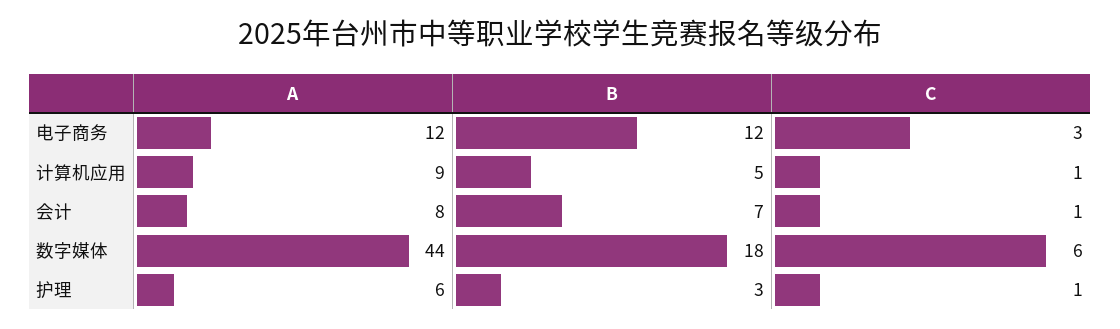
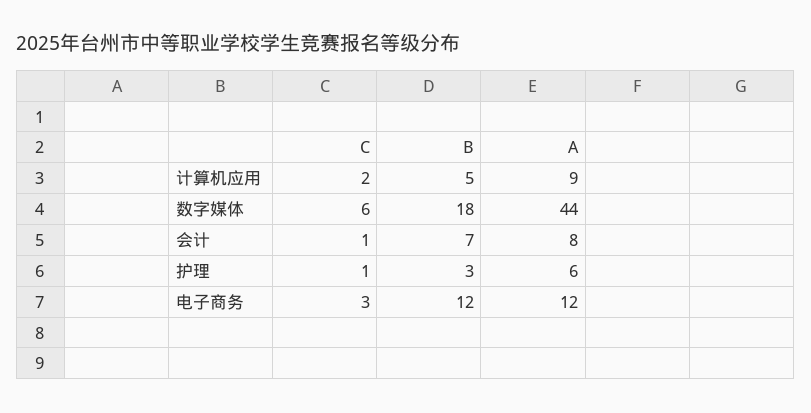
C, 计算机应用: 1 -> 2

